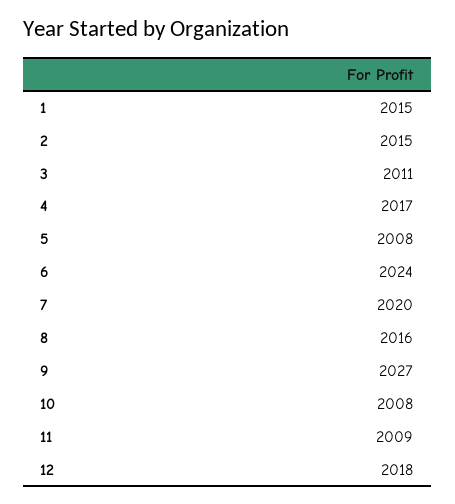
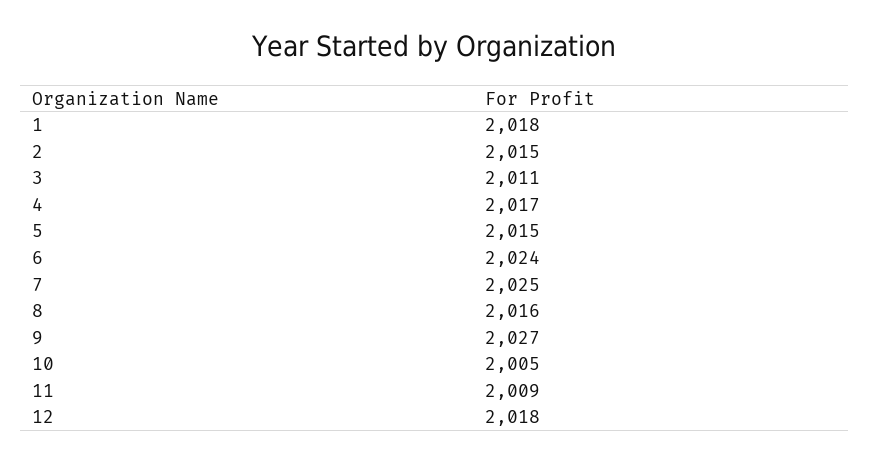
1: 2015 -> 2018
5: 2008 -> 2015
7: 2020 -> 2025
10: 2008 -> 2005

